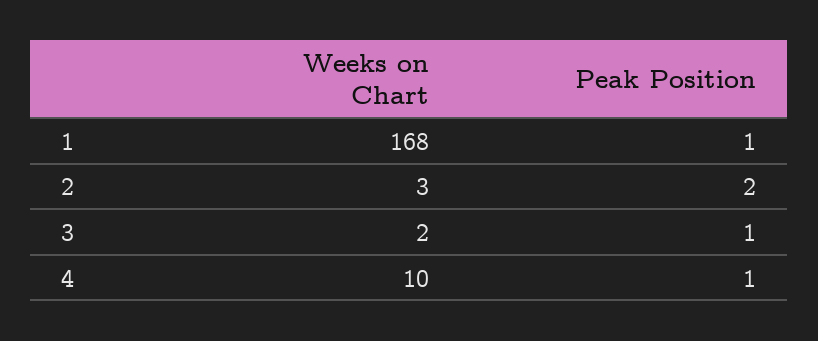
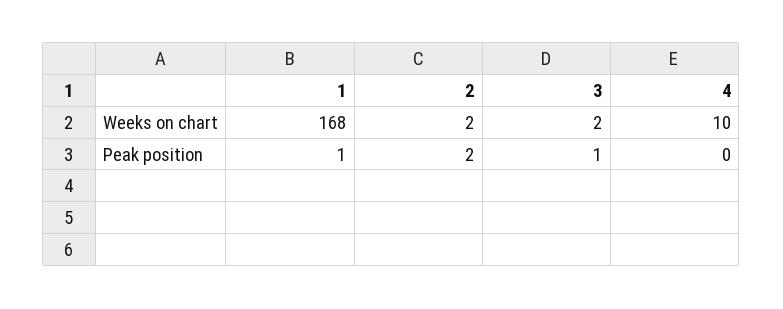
Weeks on Chart, 2: 3 -> 2
Peak Position, 4: 1 -> 0

